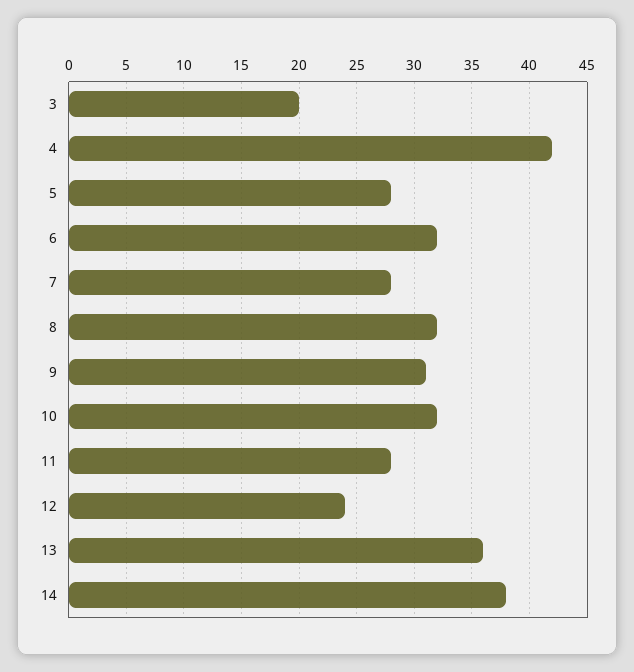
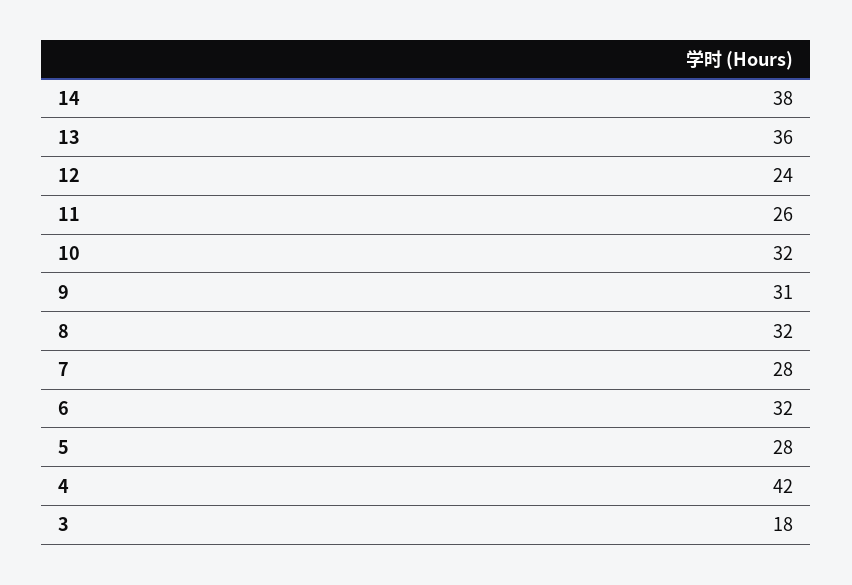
3: 20 -> 18
11: 28 -> 26

